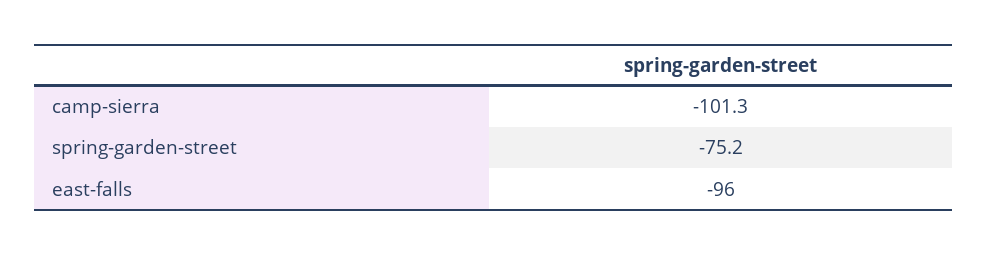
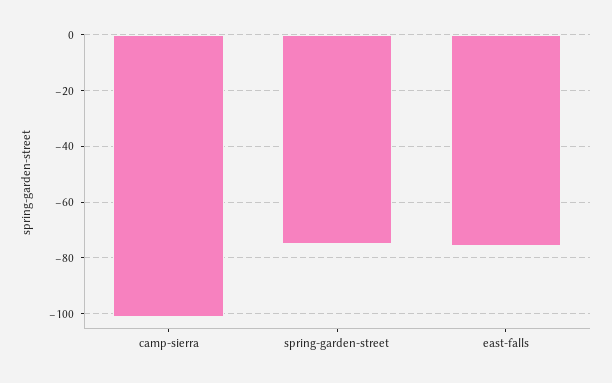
east-falls: -96 -> -75

